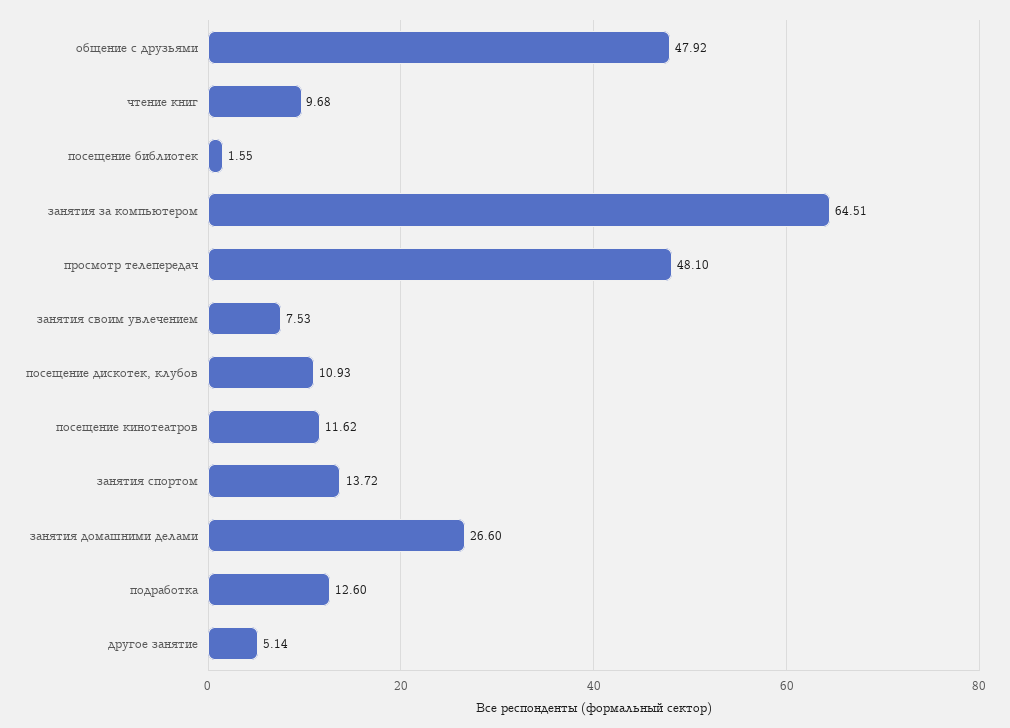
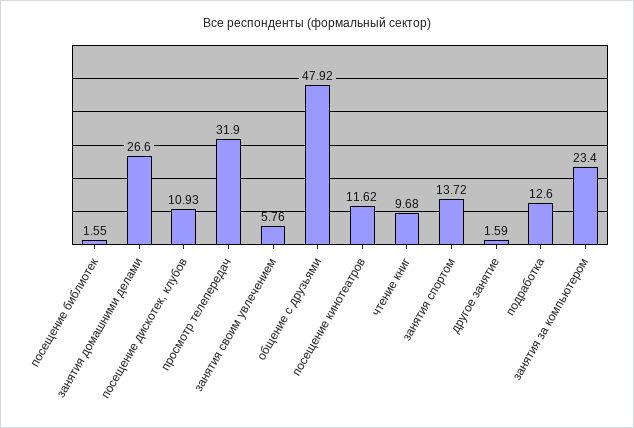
занятия за компьютером: 64.51 -> 23.4
просмотр телепередач: 48.1 -> 31.9
занятия своим увлечением: 7.53 -> 5.76
другое занятие: 5.14 -> 1.59

